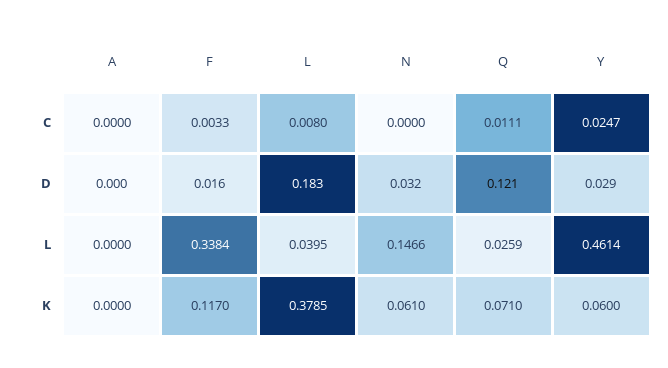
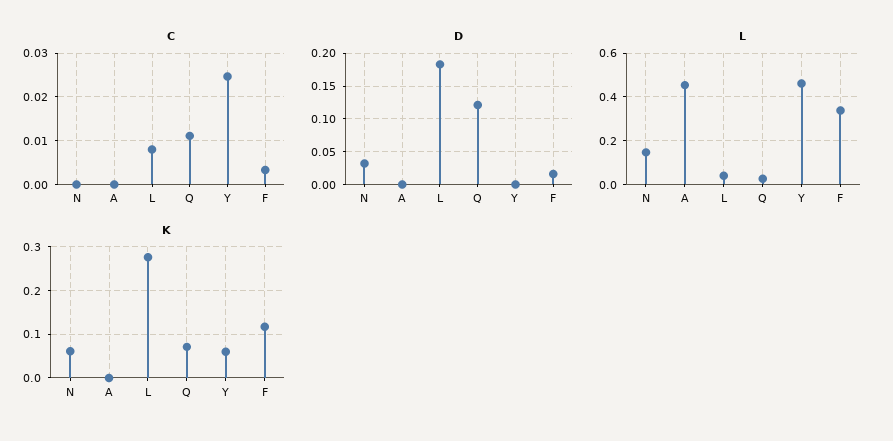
D, Y: 0.029 -> 0
L, A: 0 -> 0.45
K, L: 0.3785 -> 0.28

